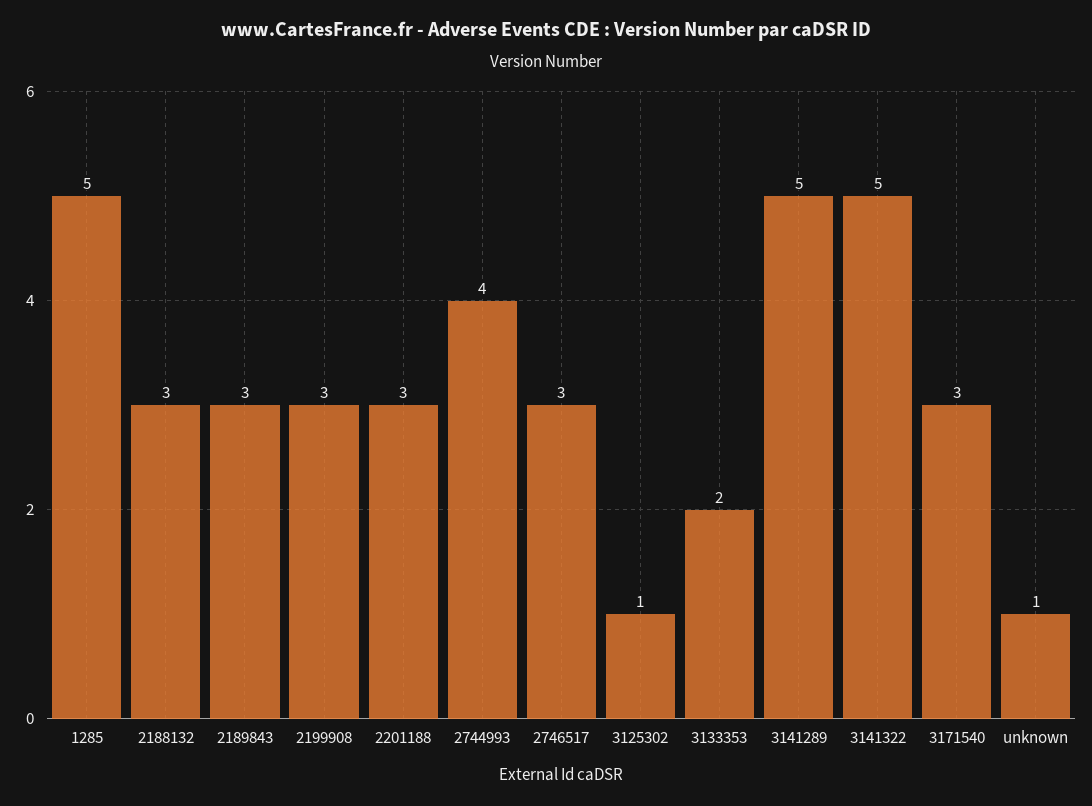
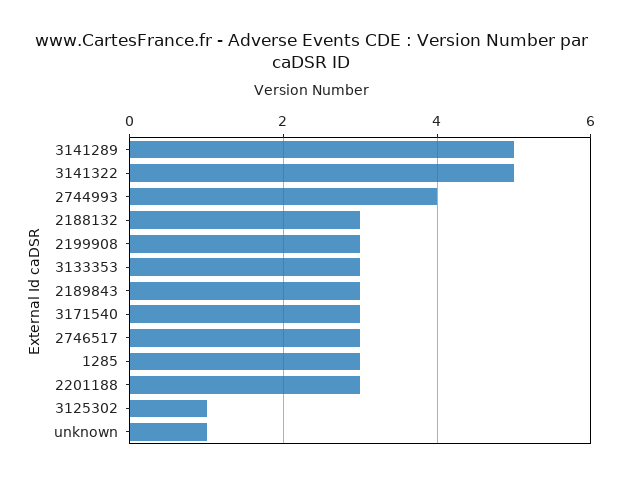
1285: 5 -> 3
3133353: 2 -> 3

